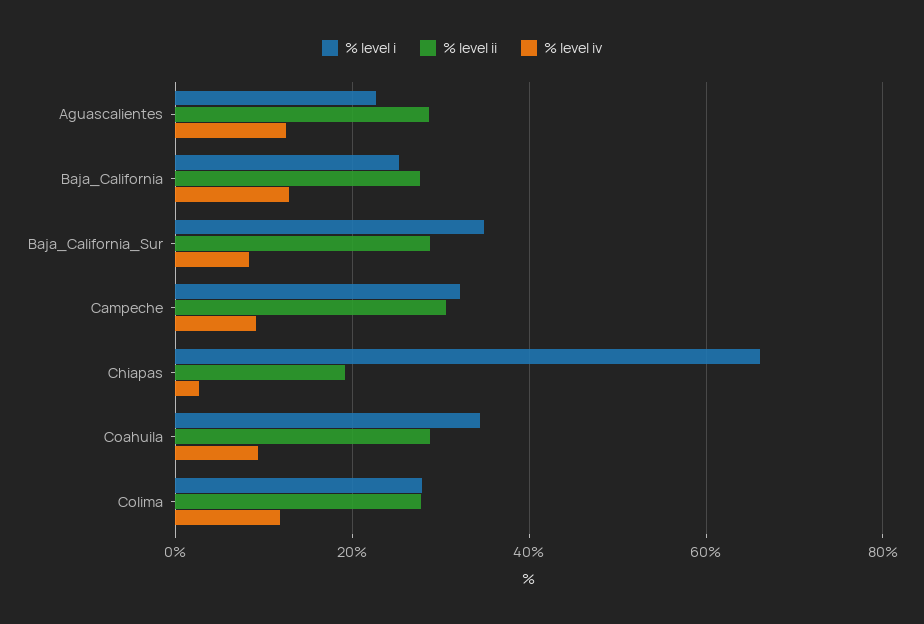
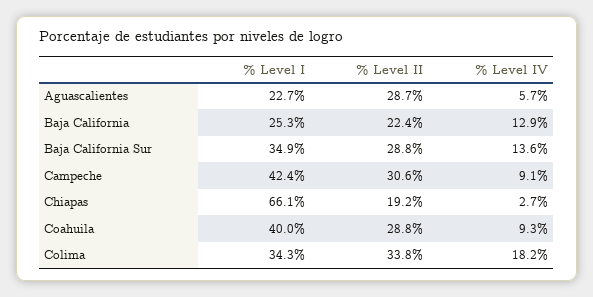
% level iv, Aguascalientes: 12 -> 5.7
% level ii, Baja_California: 28 -> 22.4
% level iv, Baja_California_Sur: 8 -> 13.6
% level i, Campeche: 32 -> 42.4
% level i, Coahuila: 34 -> 40
% level i, Colima: 28 -> 34.3
% level ii, Colima: 28 -> 33.8
% level iv, Colima: 12 -> 18.2

